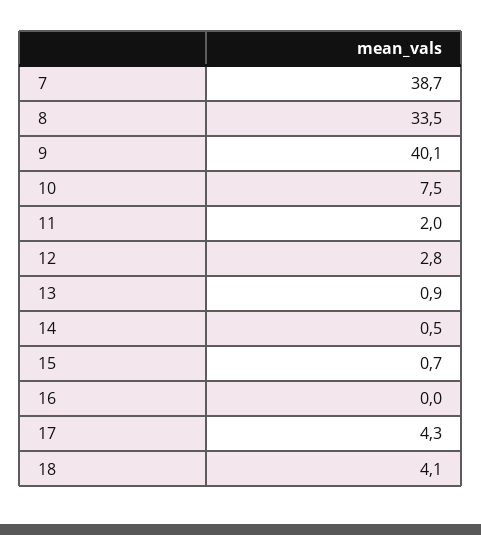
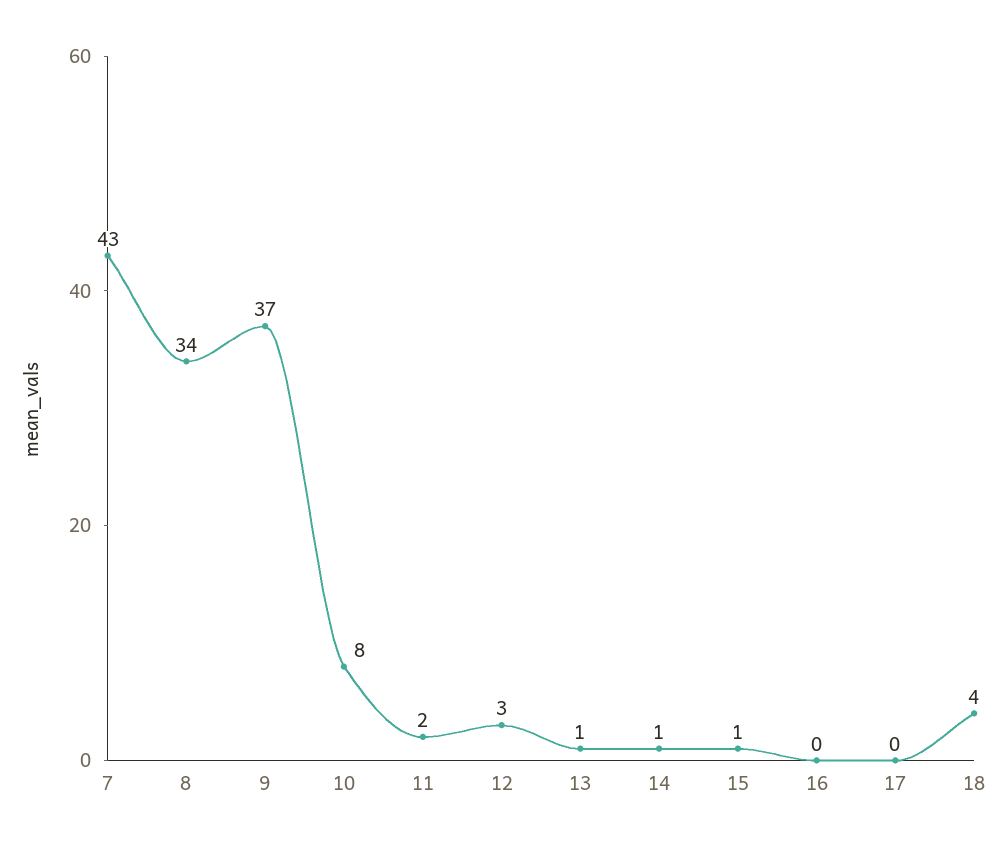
7: 38.7 -> 43
9: 40.1 -> 37
17: 4.3 -> 0

